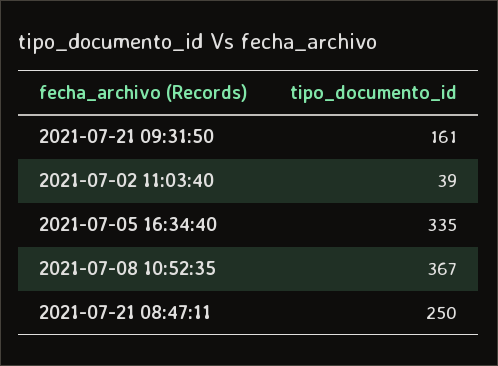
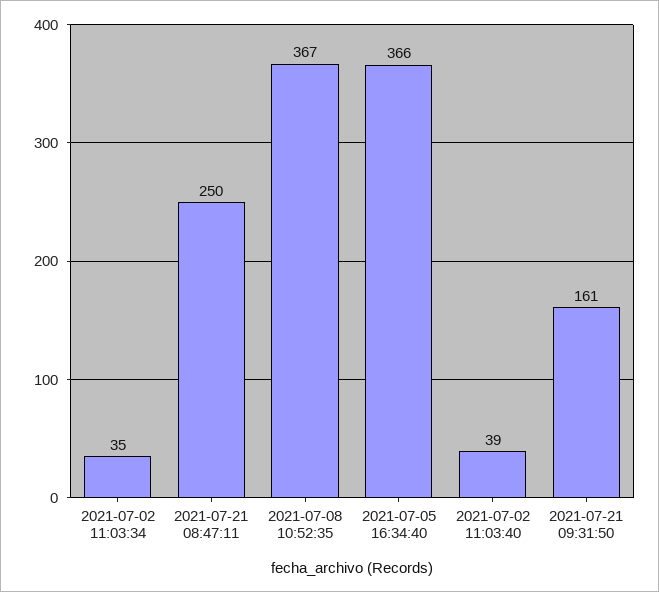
2021-07-05 16:34:40: 335 -> 366
2021-07-02 11:03:34: none -> 35

